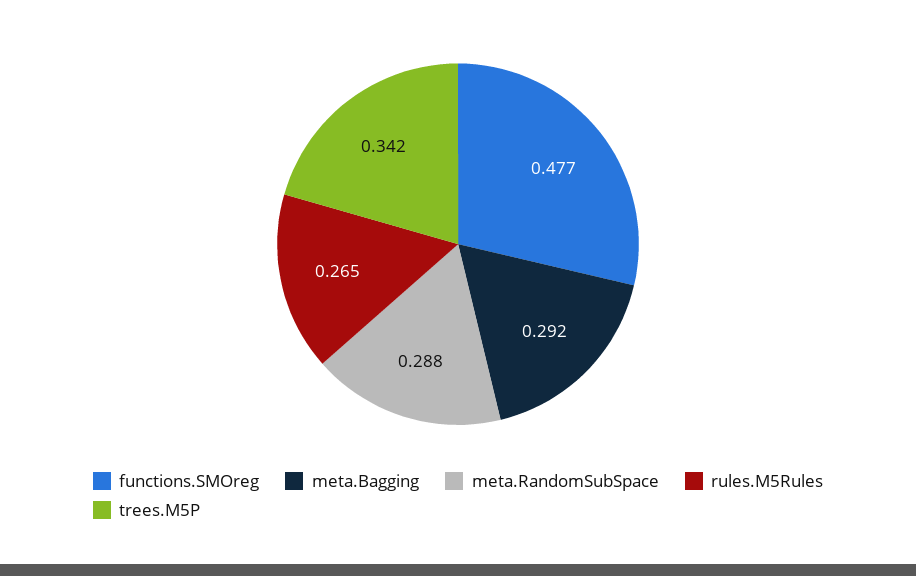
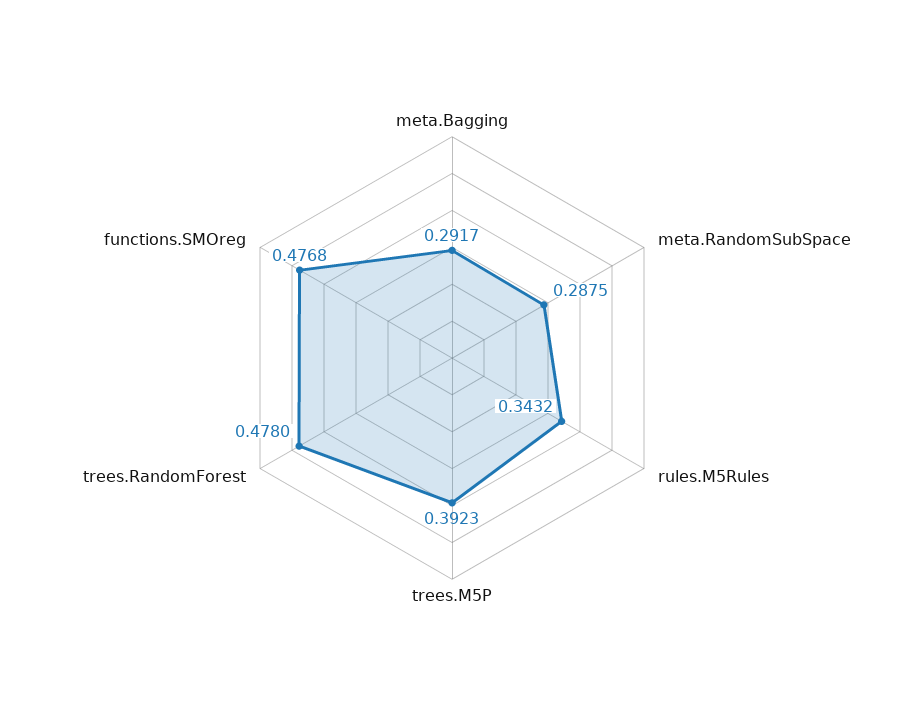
rules.M5Rules: 0.265 -> 0.3432
trees.M5P: 0.342 -> 0.3923
trees.RandomForest: none -> 0.478

